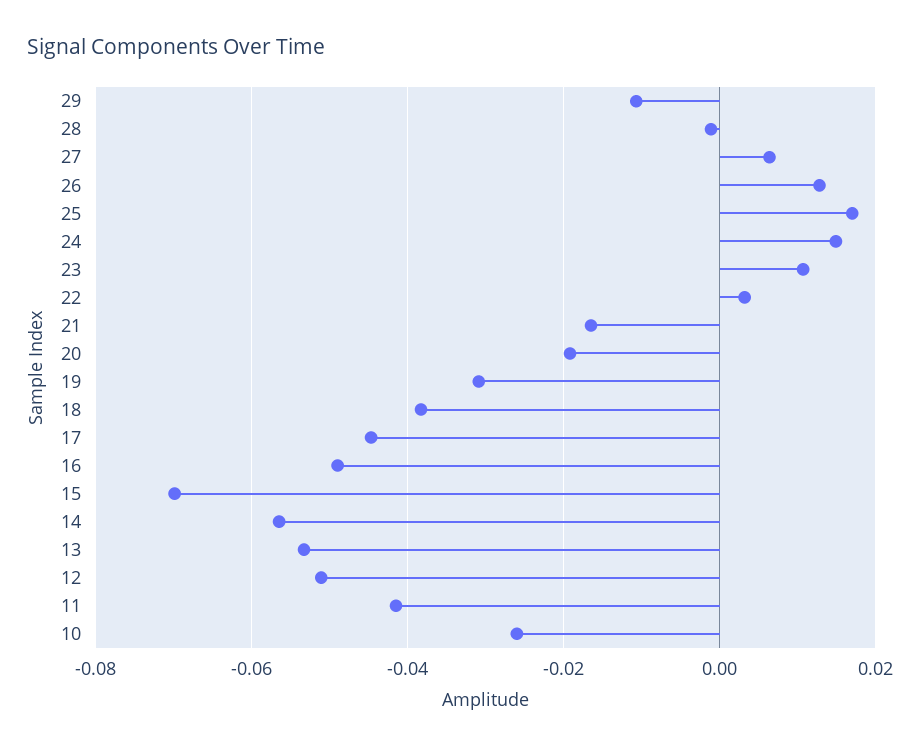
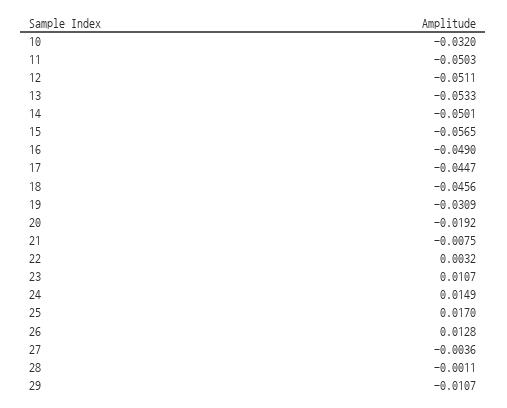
27: 0.006 -> -0.0036
21: -0.016 -> -0.0075
18: -0.038 -> -0.0456
15: -0.07 -> -0.0565
14: -0.056 -> -0.0501
11: -0.042 -> -0.0503
10: -0.026 -> -0.032

